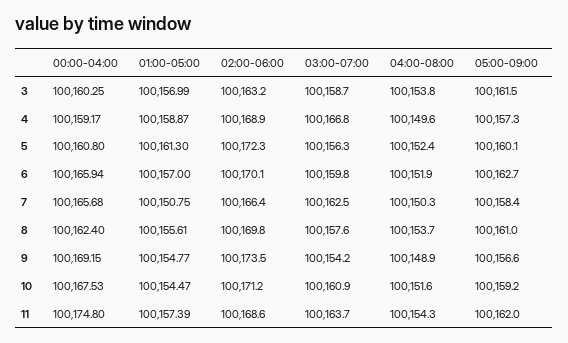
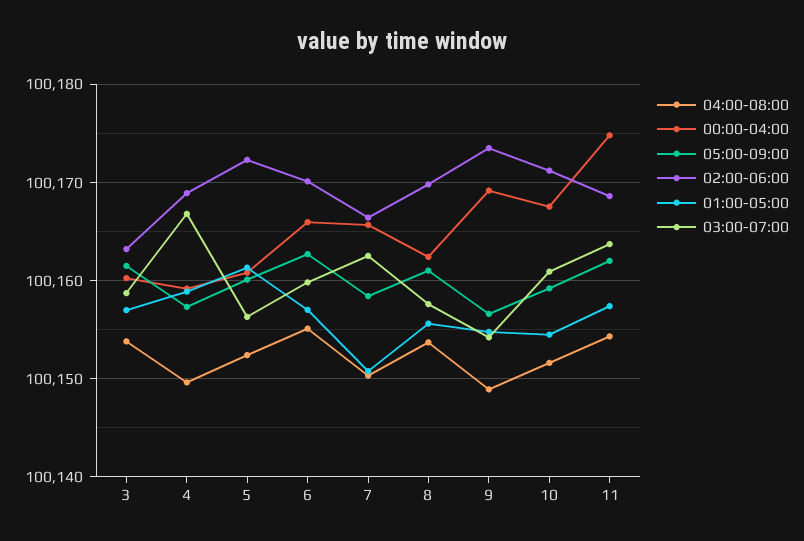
04:00-08:00, 6: 100151.9 -> 100155

